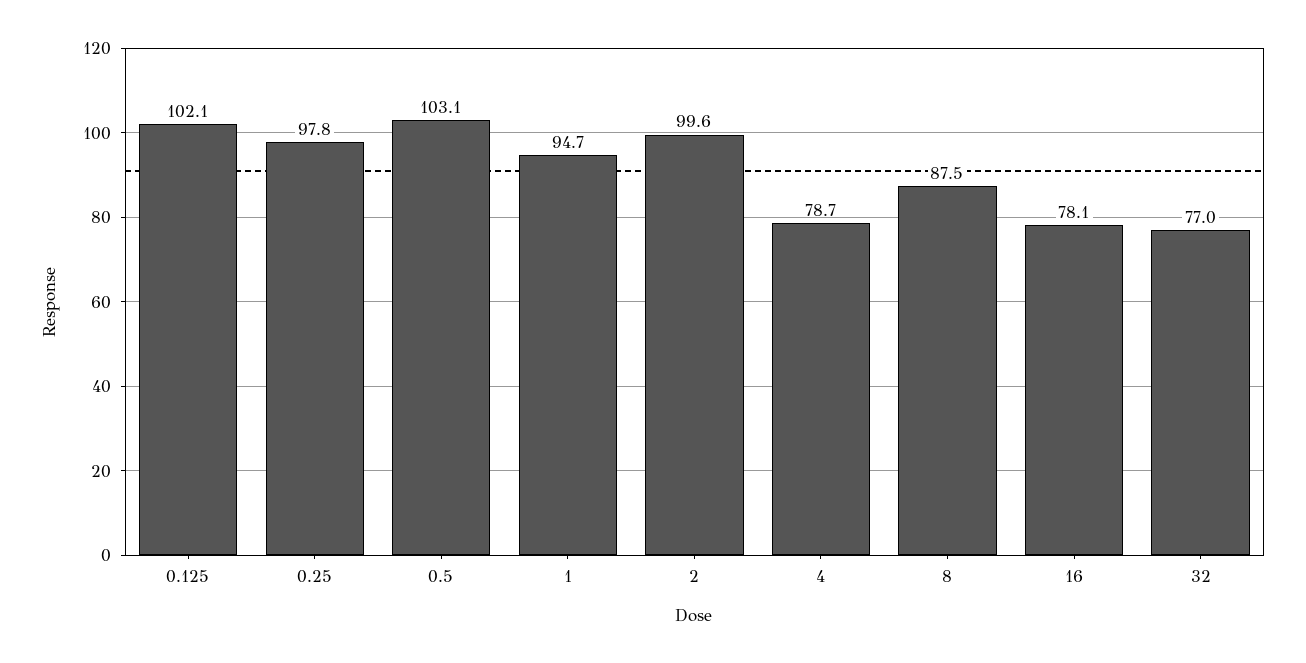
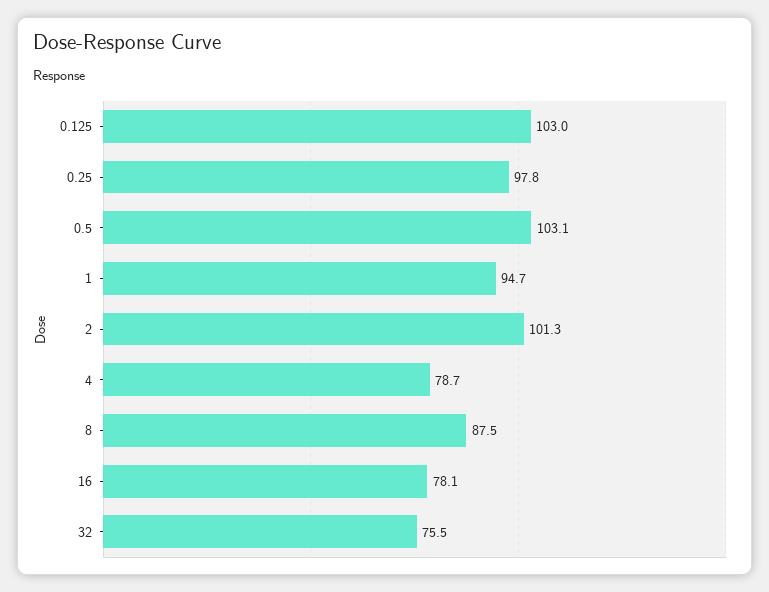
0.125: 102.1 -> 103
2: 99.6 -> 101.3
32: 77 -> 75.5

